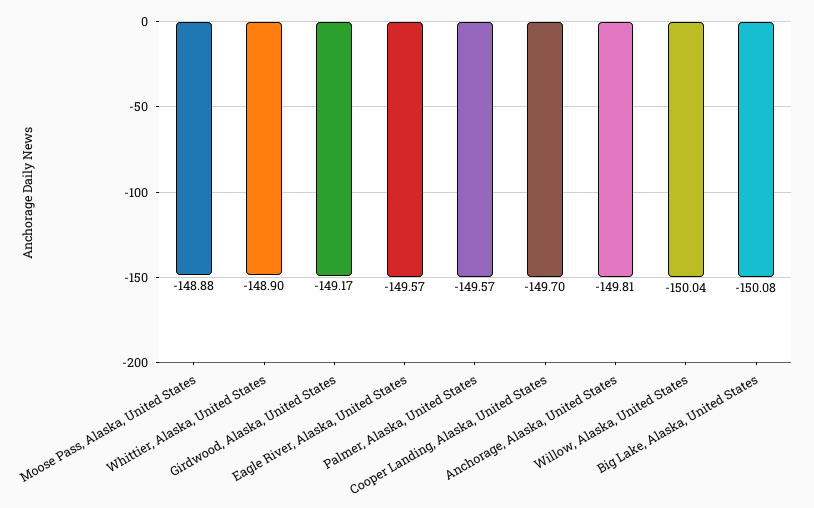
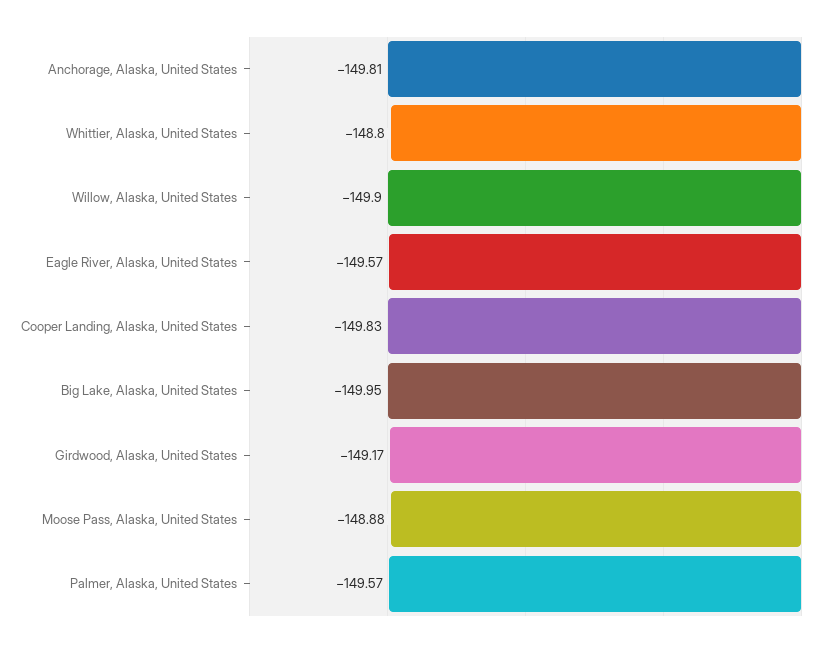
Whittier, Alaska, United States: -148.9 -> -148.8
Cooper Landing, Alaska, United States: -149.7 -> -149.83
Willow, Alaska, United States: -150.04 -> -149.9
Big Lake, Alaska, United States: -150.08 -> -149.95

